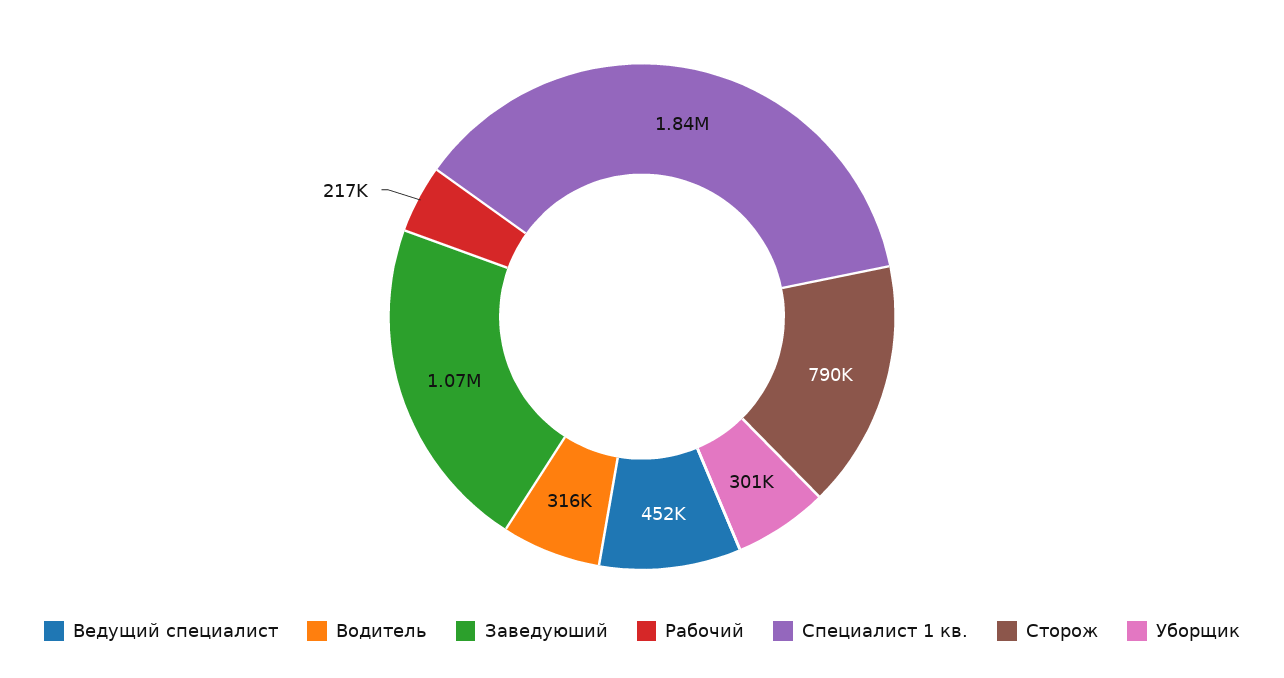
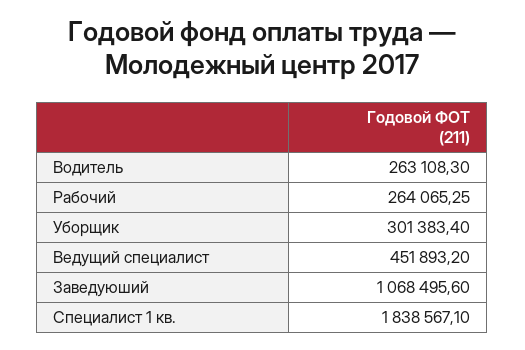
Водитель: 316000 -> 263108.3
Рабочий: 217000 -> 264065.25
Сторож: 790000 -> none

